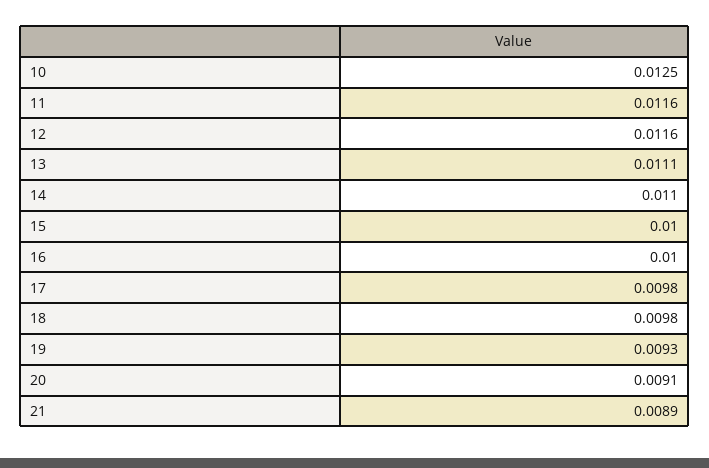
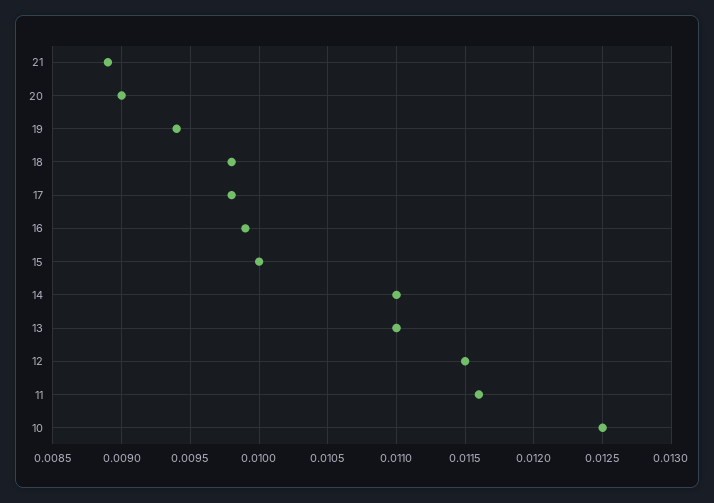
12: 0.0116 -> 0.0115
13: 0.0111 -> 0.011
16: 0.01 -> 0.0099
19: 0.0093 -> 0.0094
20: 0.0091 -> 0.009

